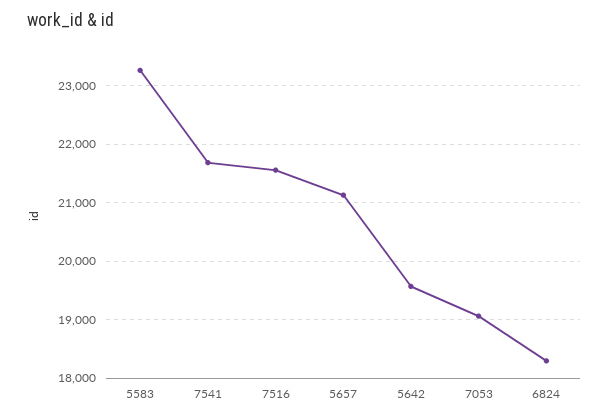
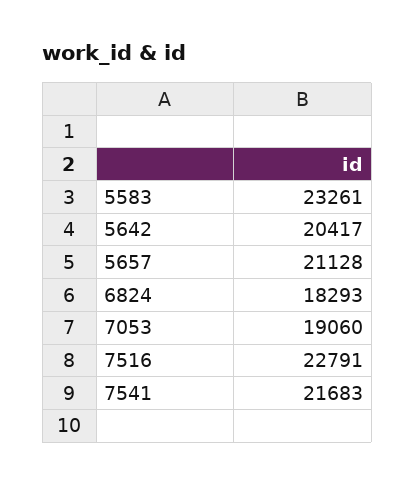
7516: 21600 -> 22791
5642: 19600 -> 20417

